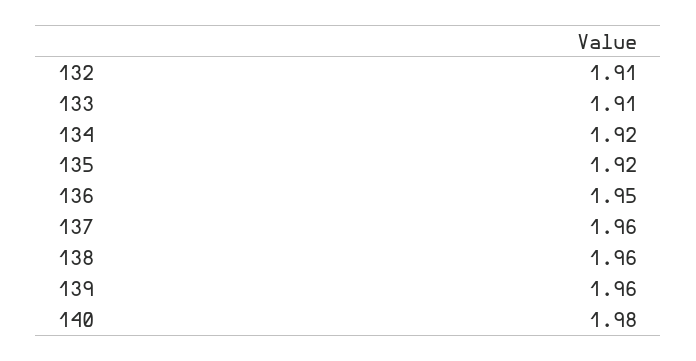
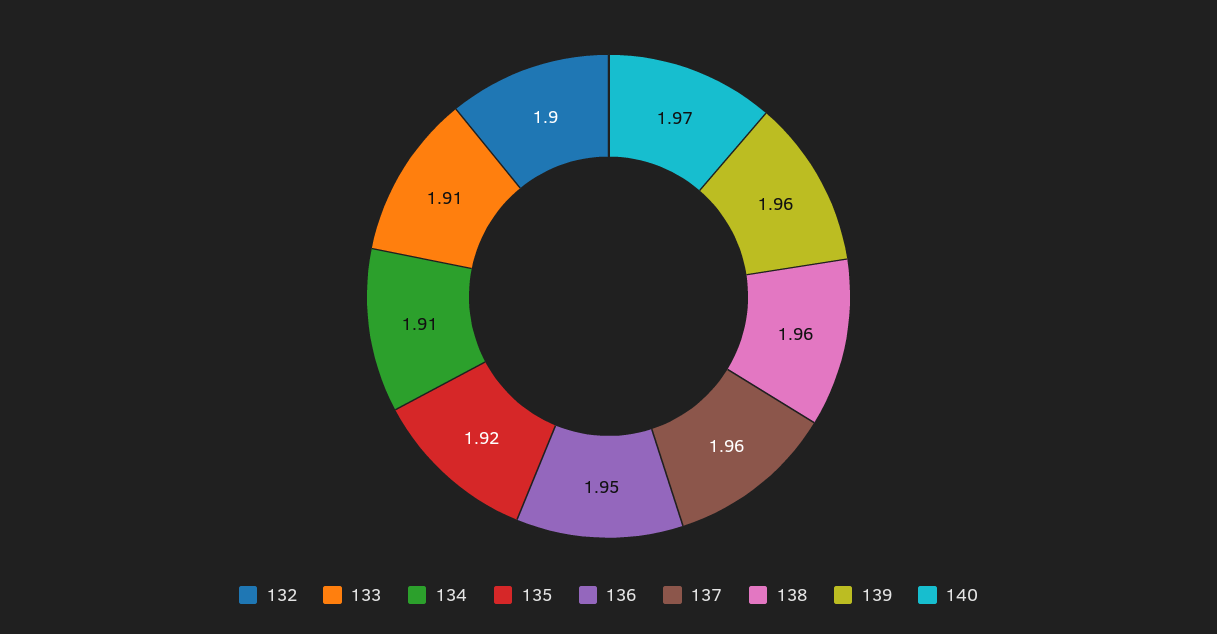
132: 1.91 -> 1.9
134: 1.92 -> 1.91
140: 1.98 -> 1.97

